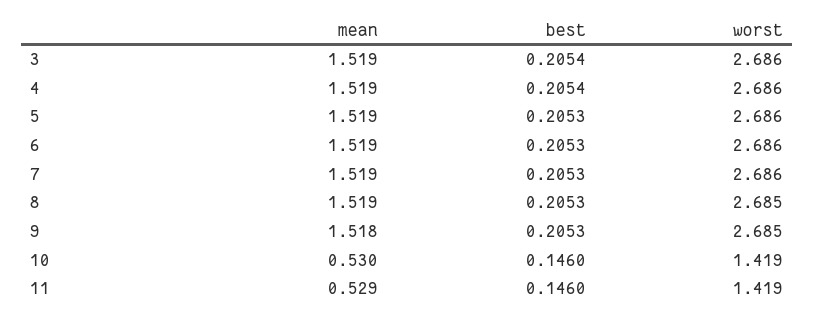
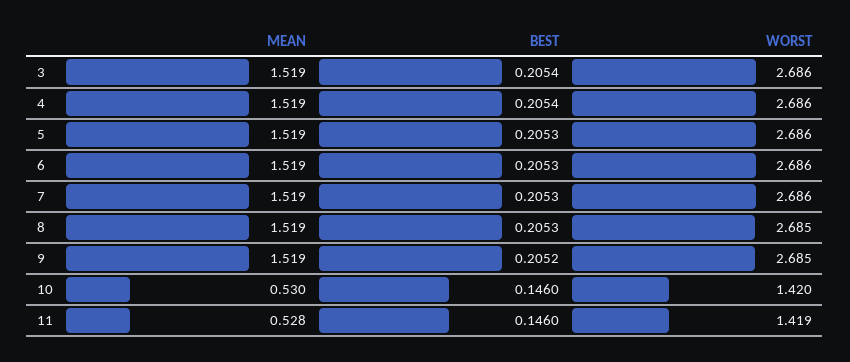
mean, 9: 1.518 -> 1.519
best, 9: 0.2053 -> 0.2052
worst, 10: 1.419 -> 1.42
mean, 11: 0.529 -> 0.528

